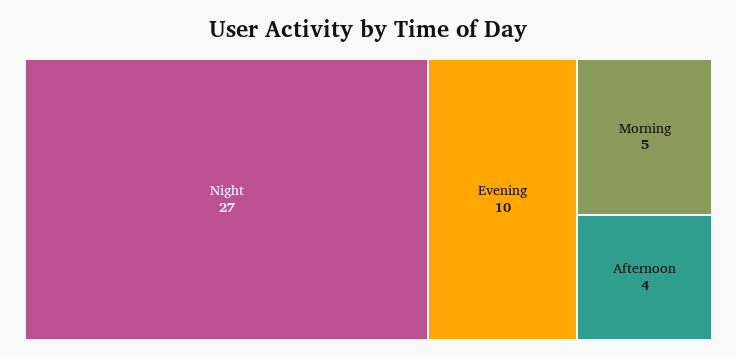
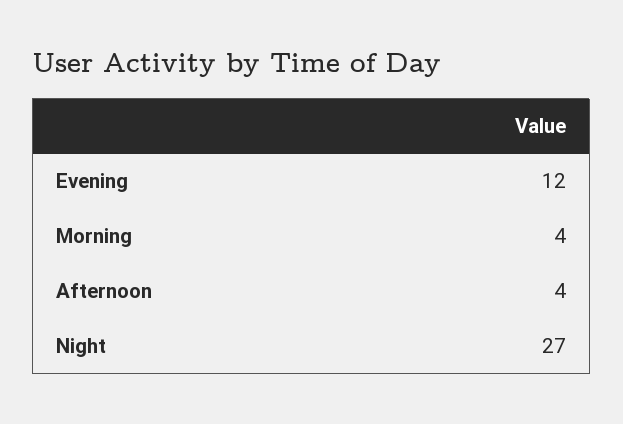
Evening: 10 -> 12
Morning: 5 -> 4

